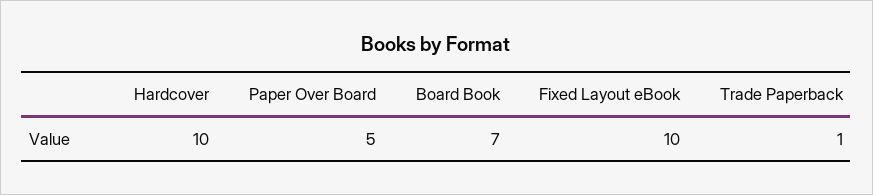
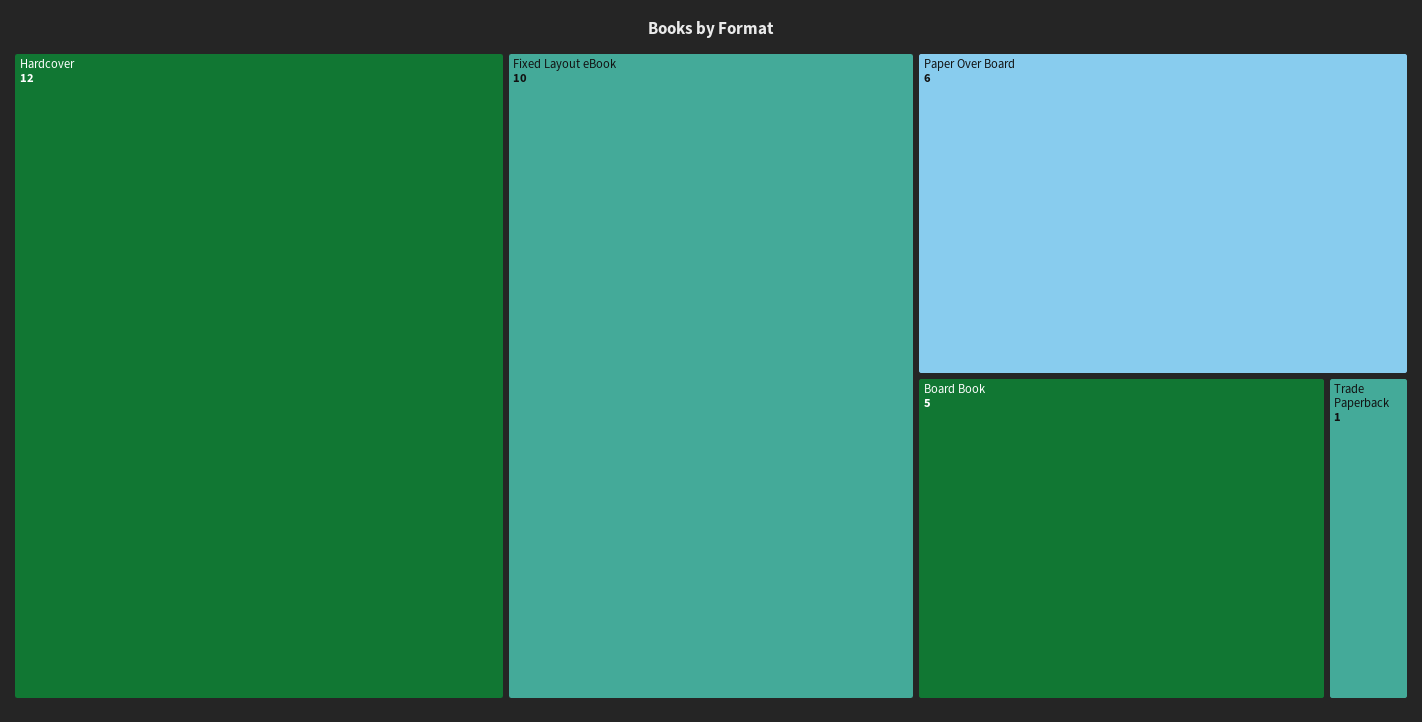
Hardcover: 10 -> 12
Paper Over Board: 5 -> 6
Board Book: 7 -> 5

